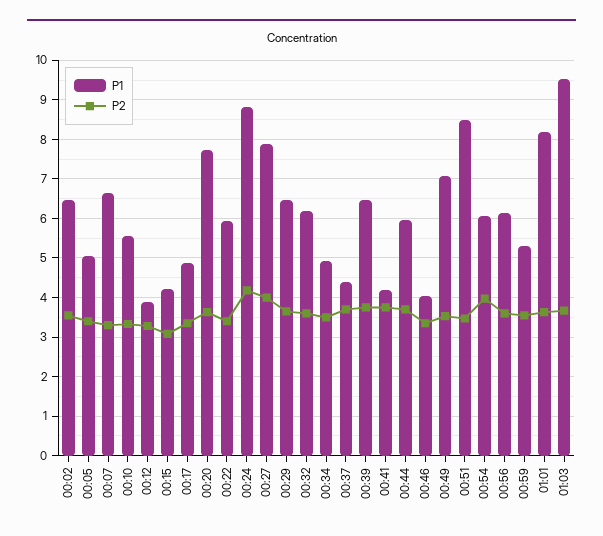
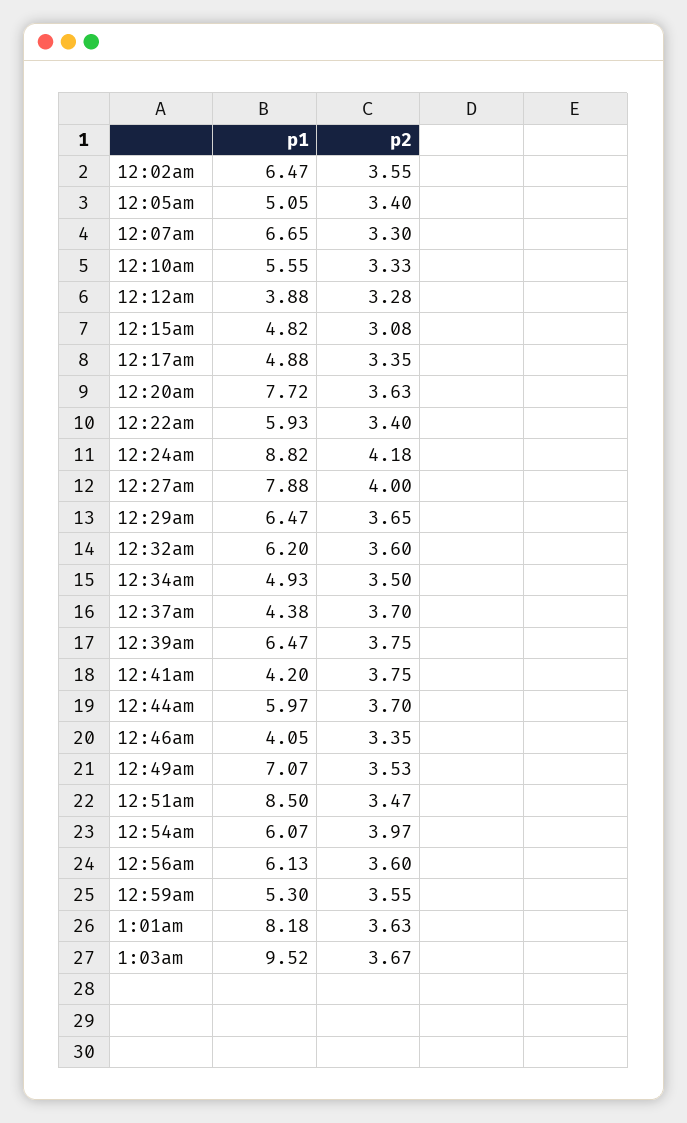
P1, 00:15: 4.2 -> 4.82

